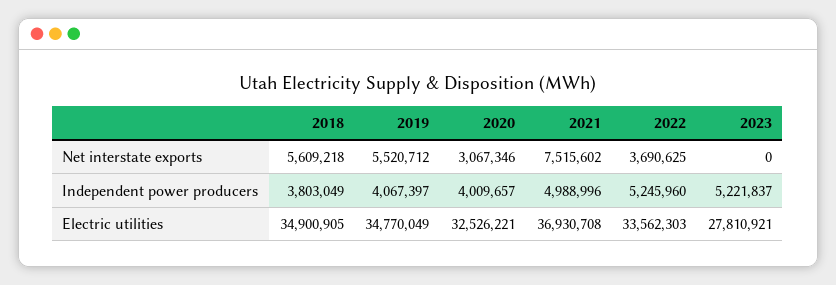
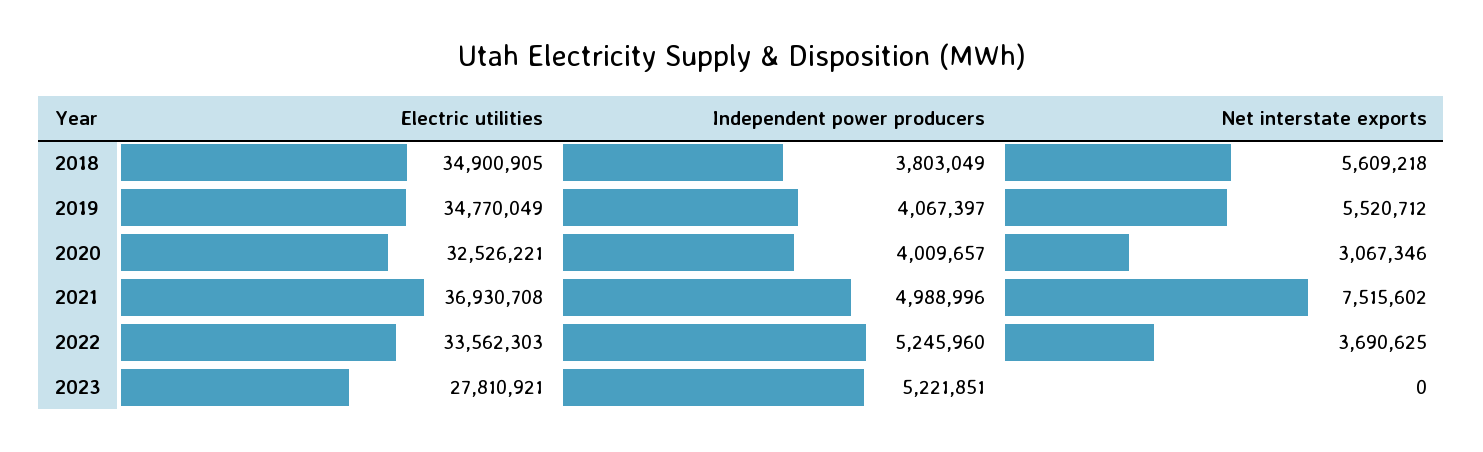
2023, Independent power producers: 5221837 -> 5221851

